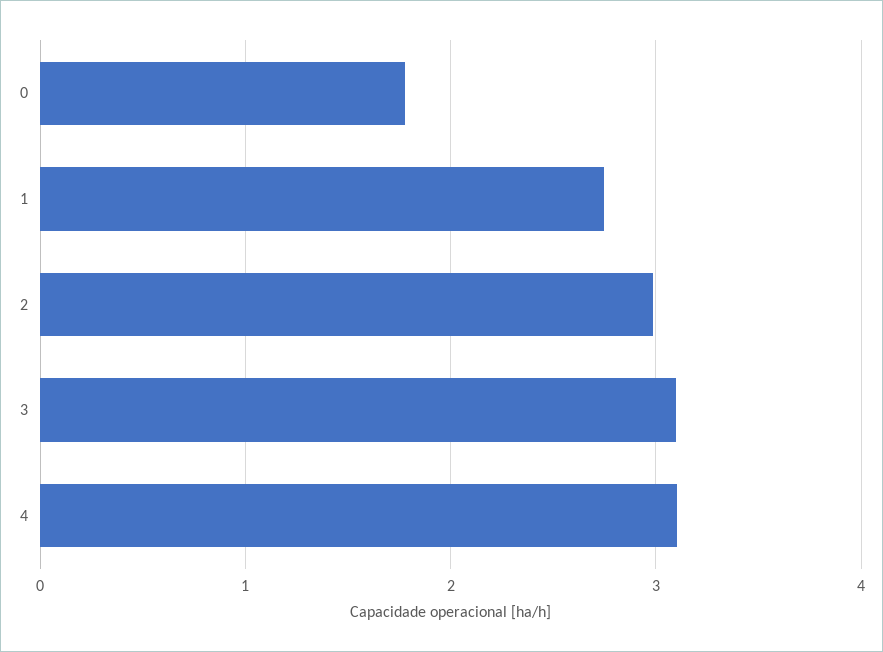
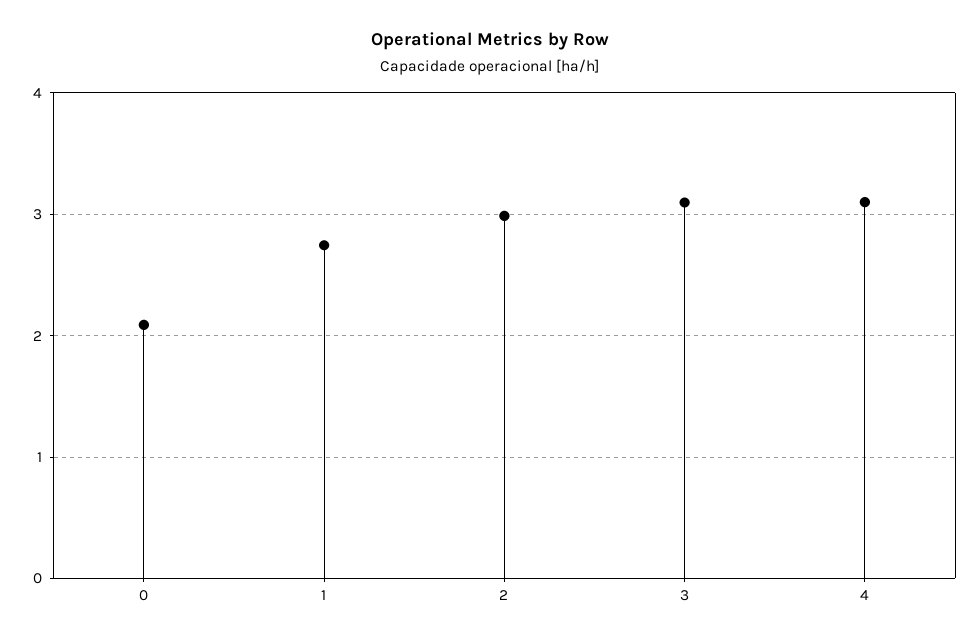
0: 1.8 -> 2.1

